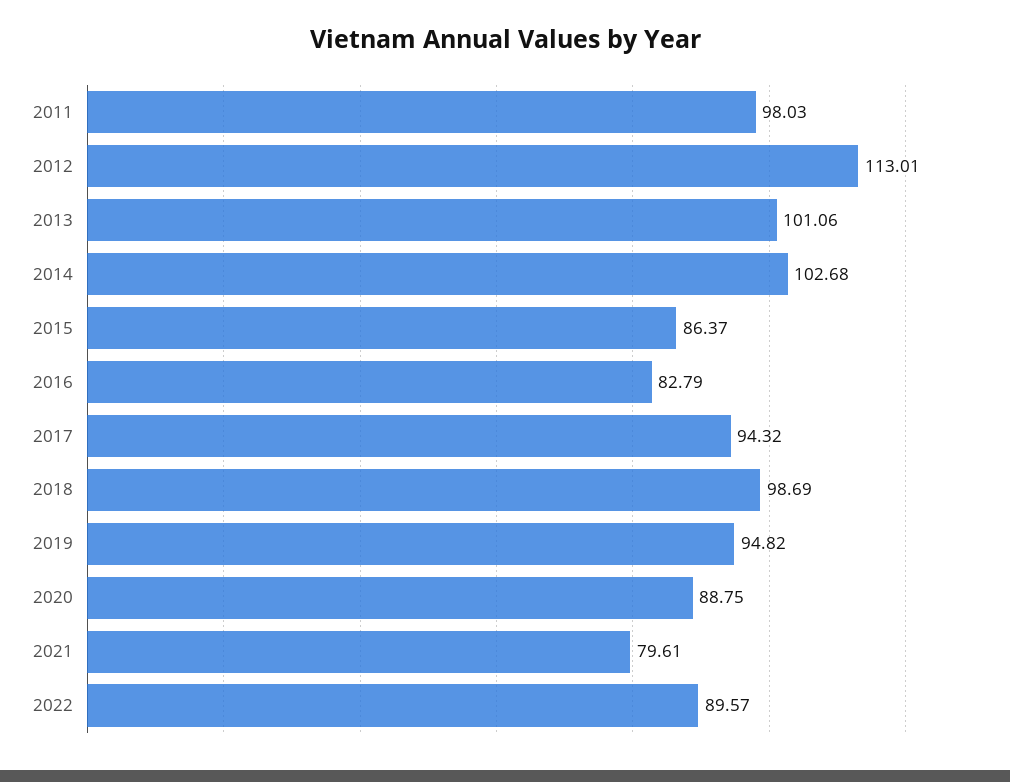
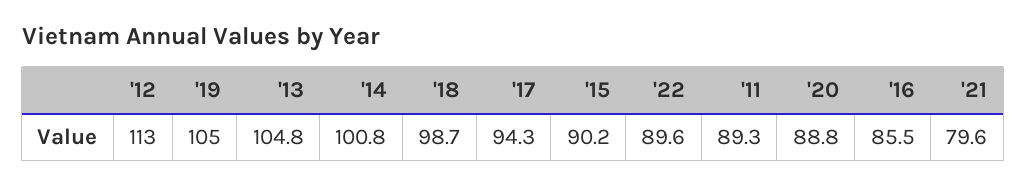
2011: 98.03 -> 89.3
2013: 101.06 -> 104.8
2014: 102.68 -> 100.8
2015: 86.37 -> 90.2
2016: 82.79 -> 85.5
2019: 94.82 -> 105

